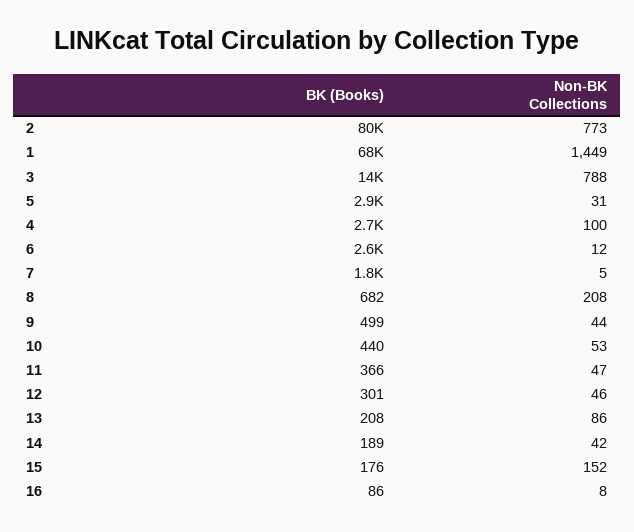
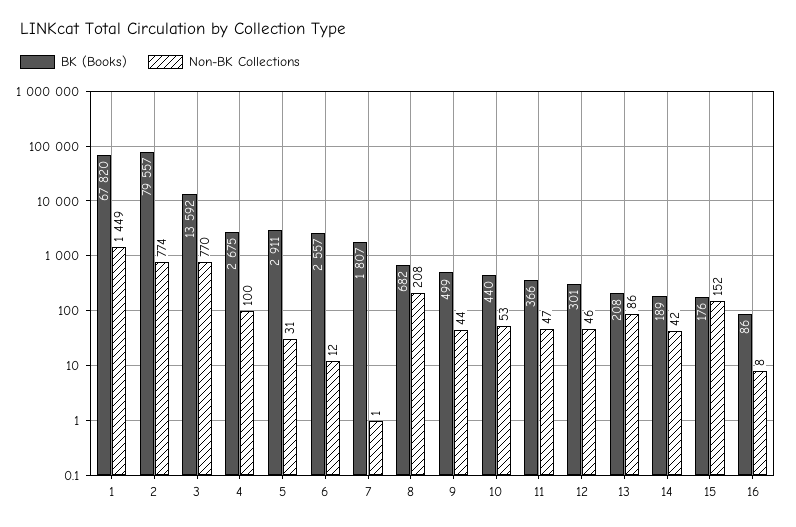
Non-BK Collections, 2: 773 -> 774
Non-BK Collections, 3: 788 -> 770
Non-BK Collections, 7: 5 -> 1

